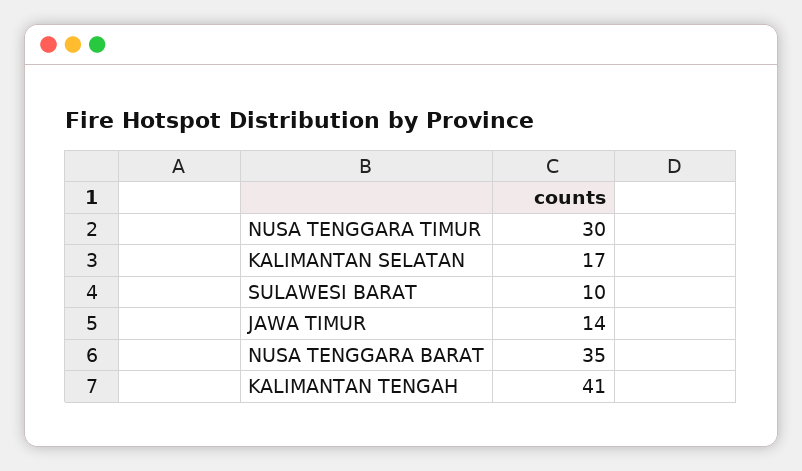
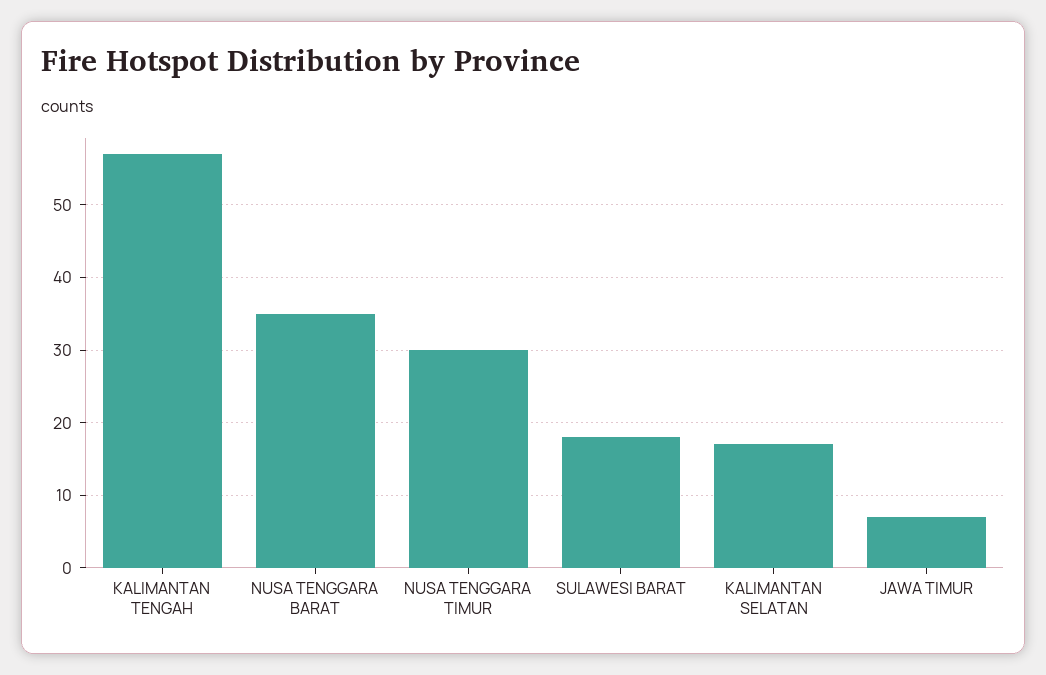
SULAWESI BARAT: 10 -> 18
JAWA TIMUR: 14 -> 7
KALIMANTAN TENGAH: 41 -> 57

